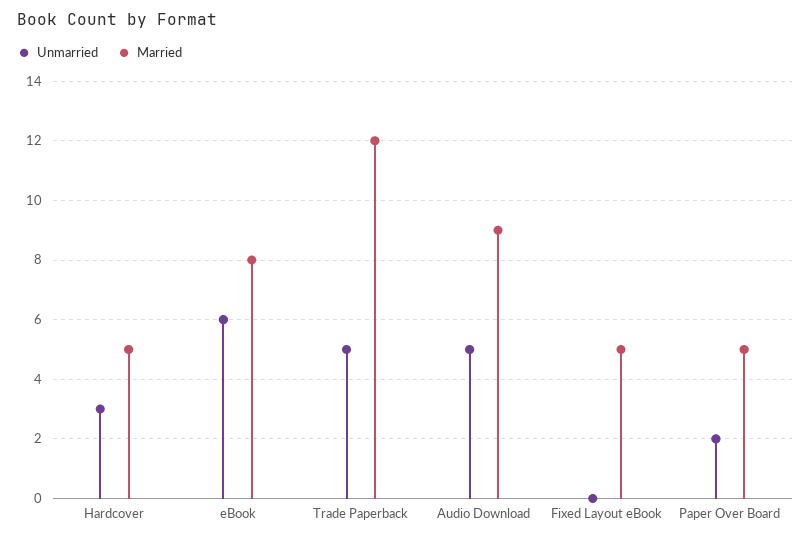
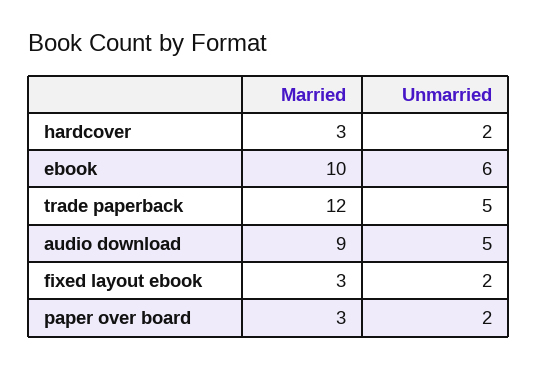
Unmarried, Hardcover: 3 -> 2
Married, Hardcover: 5 -> 3
Married, eBook: 8 -> 10
Unmarried, Fixed Layout eBook: 0 -> 2
Married, Fixed Layout eBook: 5 -> 3
Married, Paper Over Board: 5 -> 3

